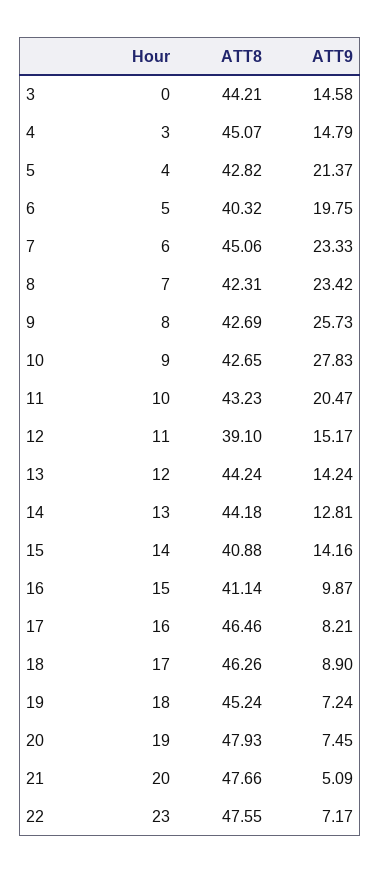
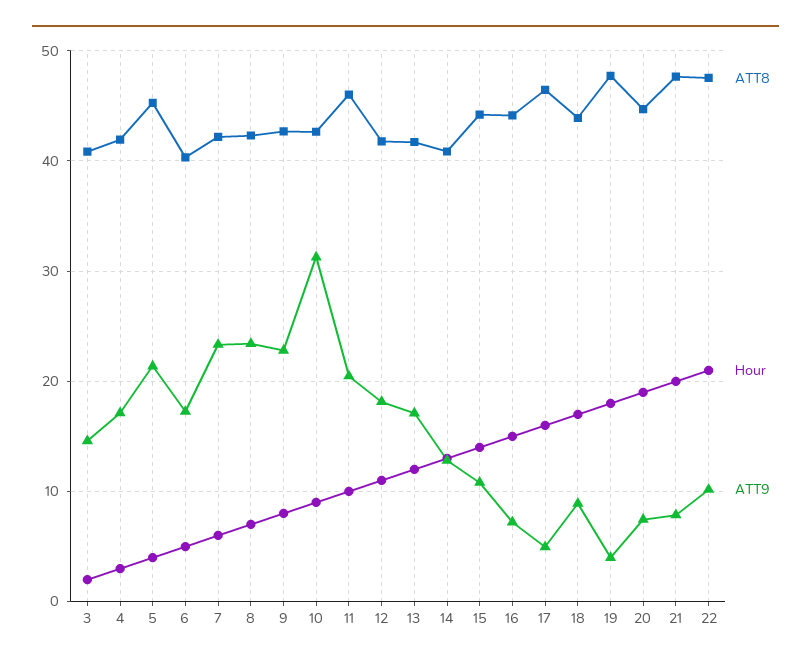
Hour, 3: 0 -> 2
ATT8, 3: 44.21 -> 41
ATT8, 4: 45.07 -> 42
ATT9, 4: 14.79 -> 17
ATT8, 5: 42.82 -> 45
ATT9, 6: 19.75 -> 17
ATT8, 7: 45.06 -> 42
ATT9, 9: 25.73 -> 23
ATT9, 10: 27.83 -> 31
ATT8, 11: 43.23 -> 46
ATT8, 12: 39.1 -> 42
ATT9, 12: 15.17 -> 18
ATT8, 13: 44.24 -> 42
ATT9, 13: 14.24 -> 17
ATT8, 14: 44.18 -> 41
ATT8, 15: 40.88 -> 44
ATT9, 15: 14.16 -> 11
ATT8, 16: 41.14 -> 44
ATT9, 16: 9.87 -> 7
ATT9, 17: 8.21 -> 5
ATT8, 18: 46.26 -> 44
ATT8, 19: 45.24 -> 48
ATT9, 19: 7.24 -> 4
ATT8, 20: 47.93 -> 45
ATT9, 21: 5.09 -> 8
Hour, 22: 23 -> 21
ATT9, 22: 7.17 -> 10

